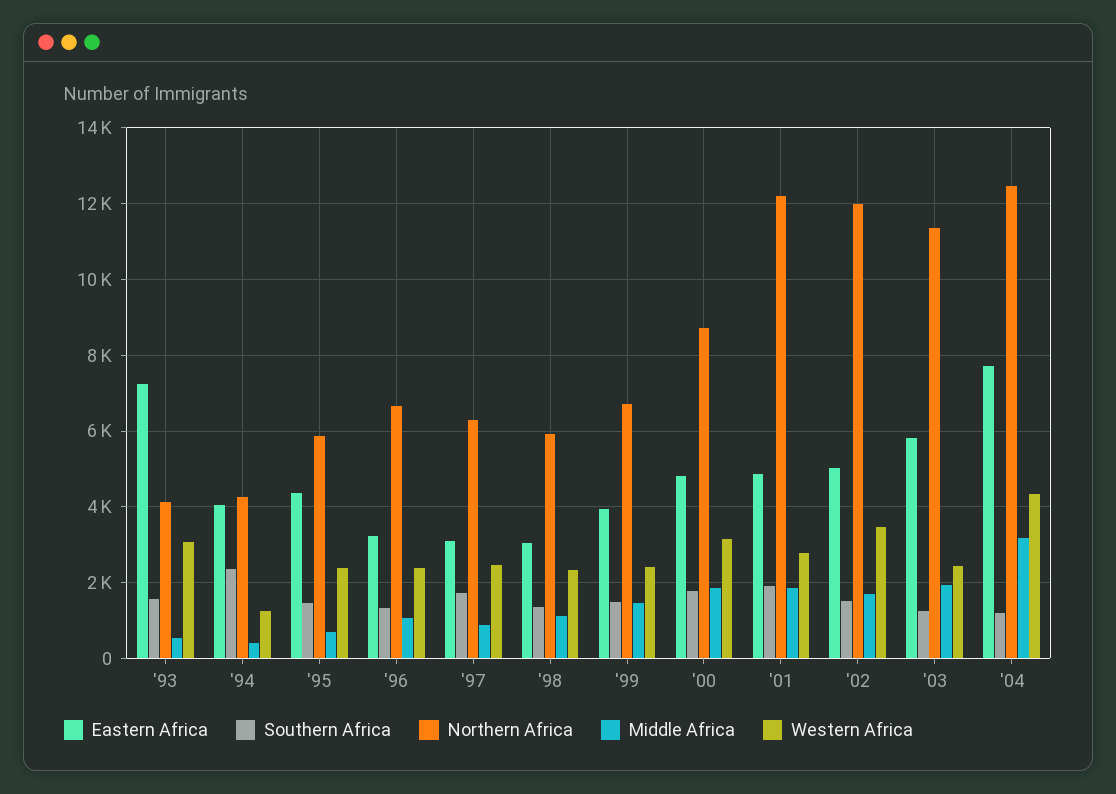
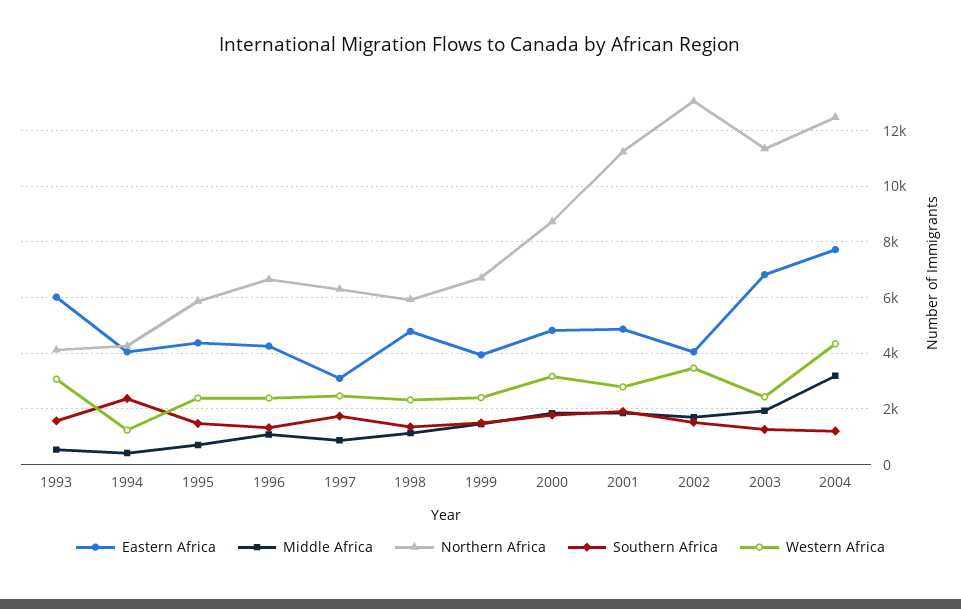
Eastern Africa, '93: 7200 -> 6000
Eastern Africa, '96: 3200 -> 4250
Eastern Africa, '98: 3000 -> 4750
Northern Africa, '01: 12200 -> 11250
Eastern Africa, '02: 5000 -> 4000
Northern Africa, '02: 12000 -> 13000
Eastern Africa, '03: 5800 -> 6750

